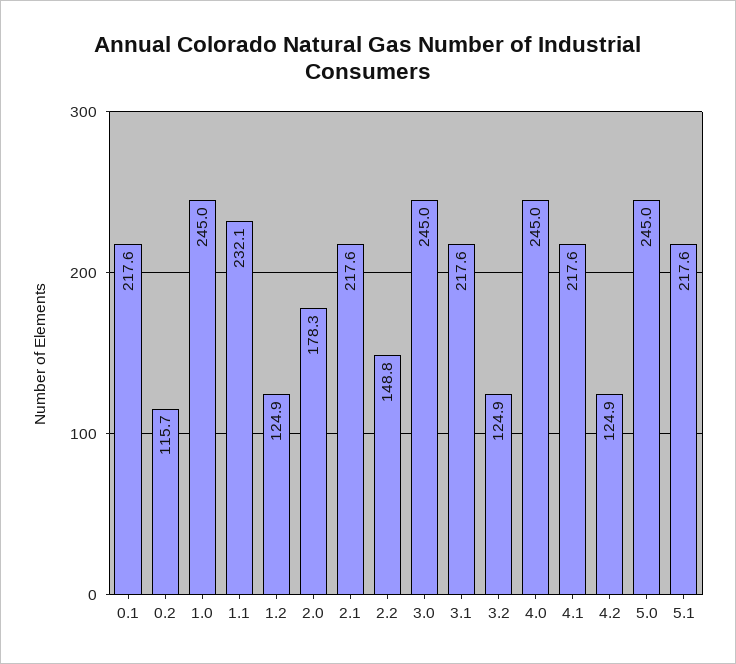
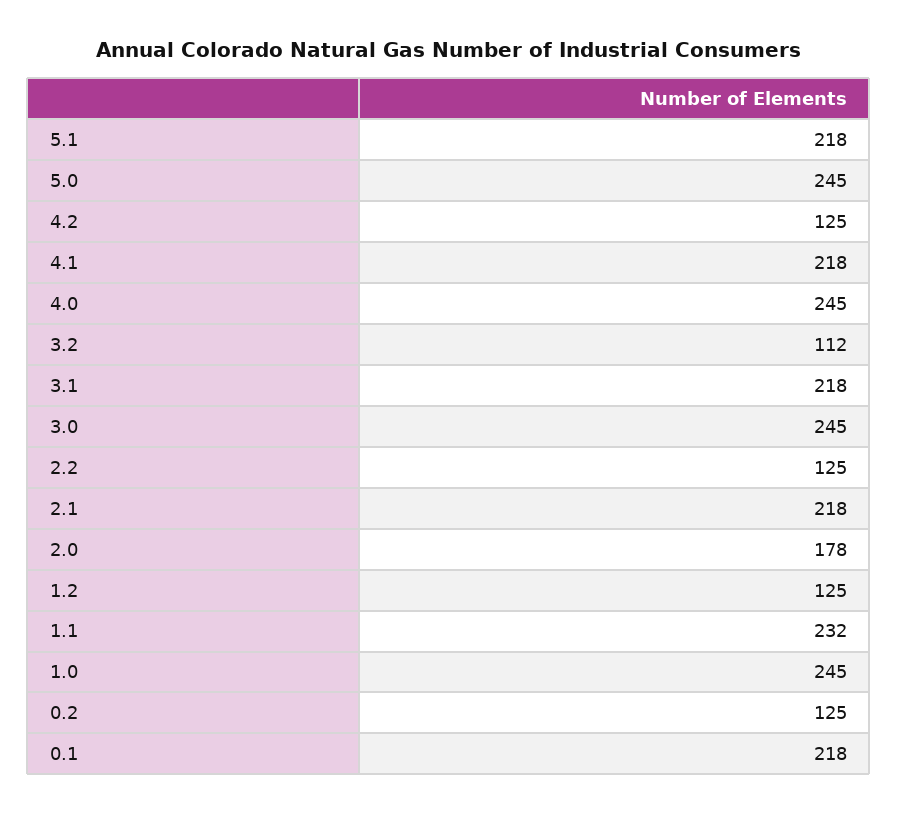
0.2: 115.7 -> 125
2.2: 148.8 -> 125
3.2: 124.9 -> 112

